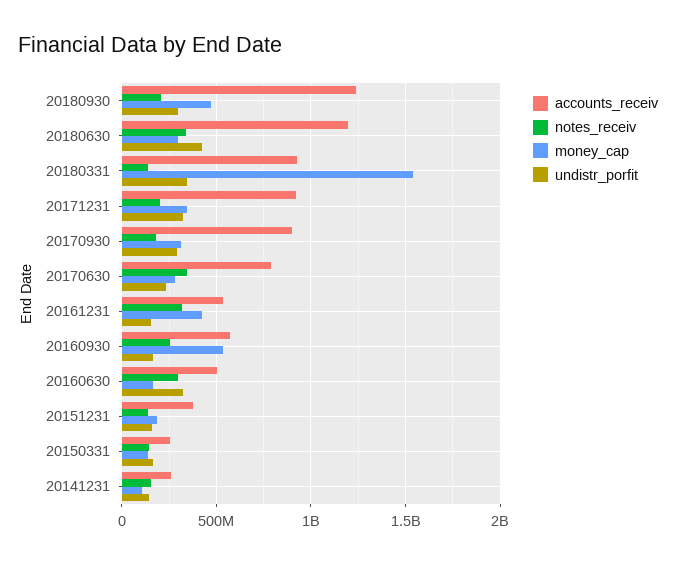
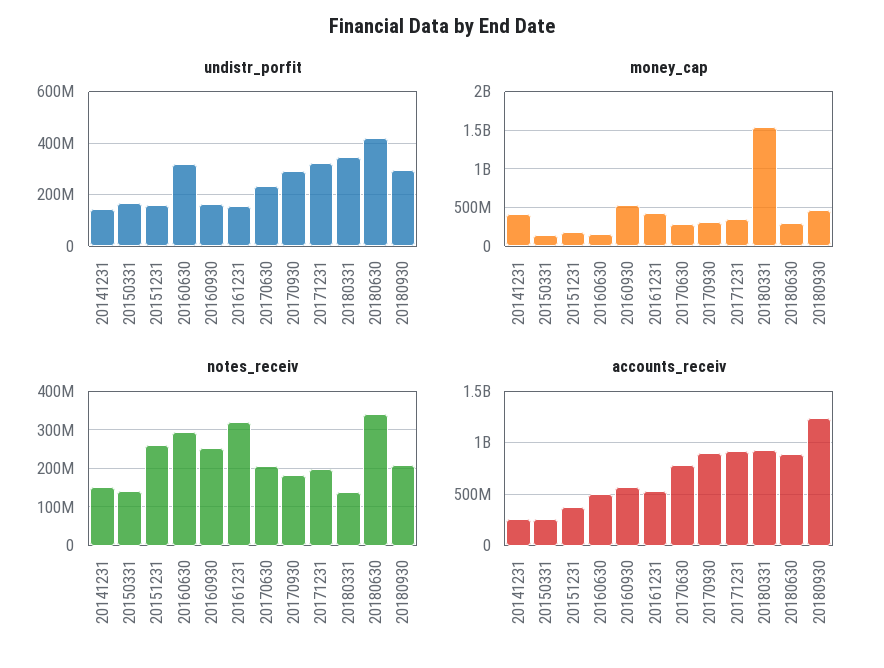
accounts_receiv, 20180630: 1200000000 -> 900000000
notes_receiv, 20170630: 350000000 -> 200000000
notes_receiv, 20151231: 150000000 -> 260000000
money_cap, 20141231: 100000000 -> 400000000

